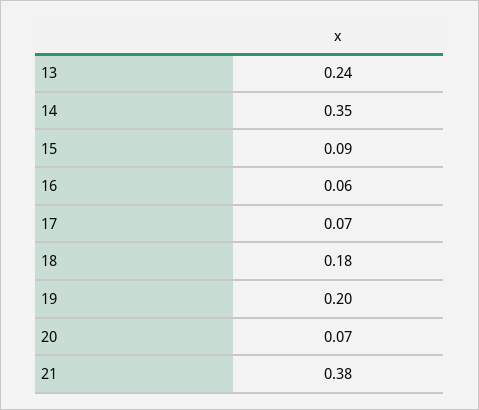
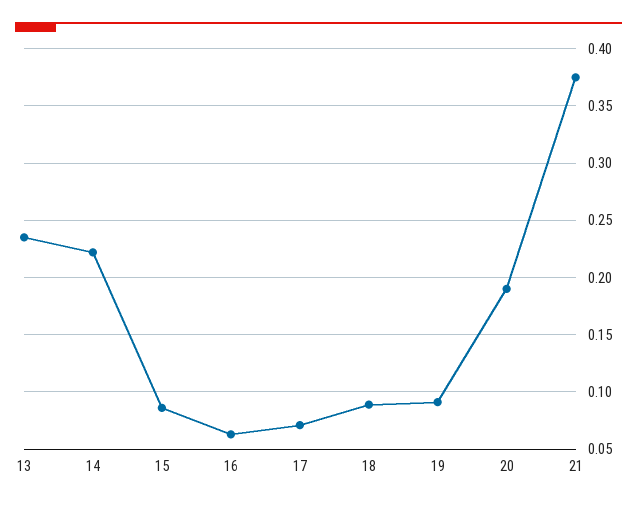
14: 0.35 -> 0.22
18: 0.18 -> 0.09
19: 0.2 -> 0.09
20: 0.07 -> 0.19

